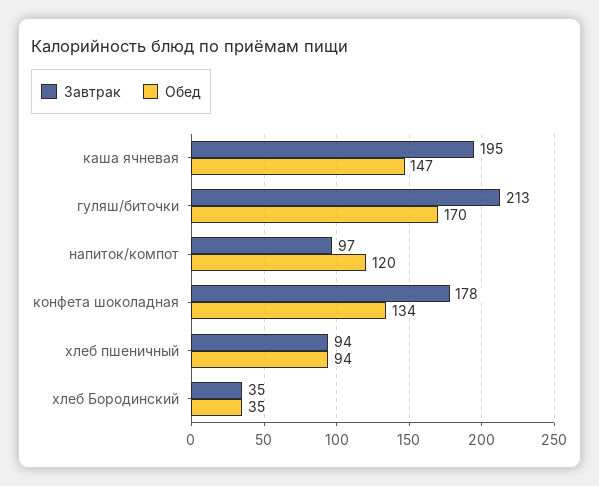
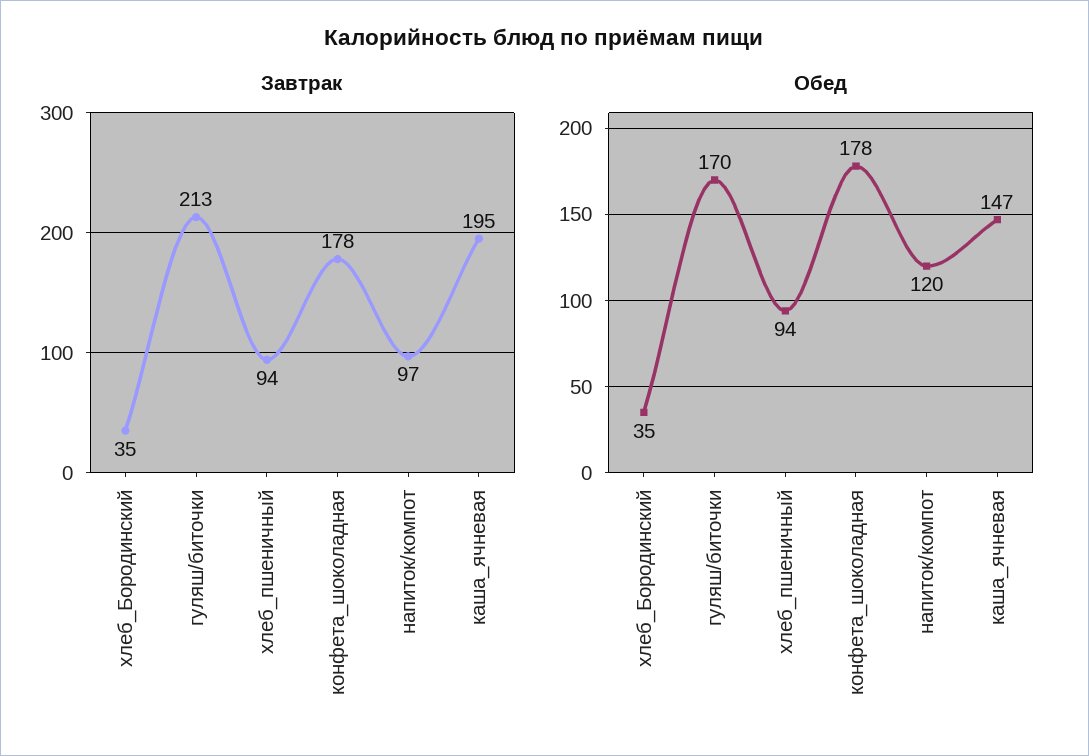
Обед, конфета шоколадная: 134 -> 178

